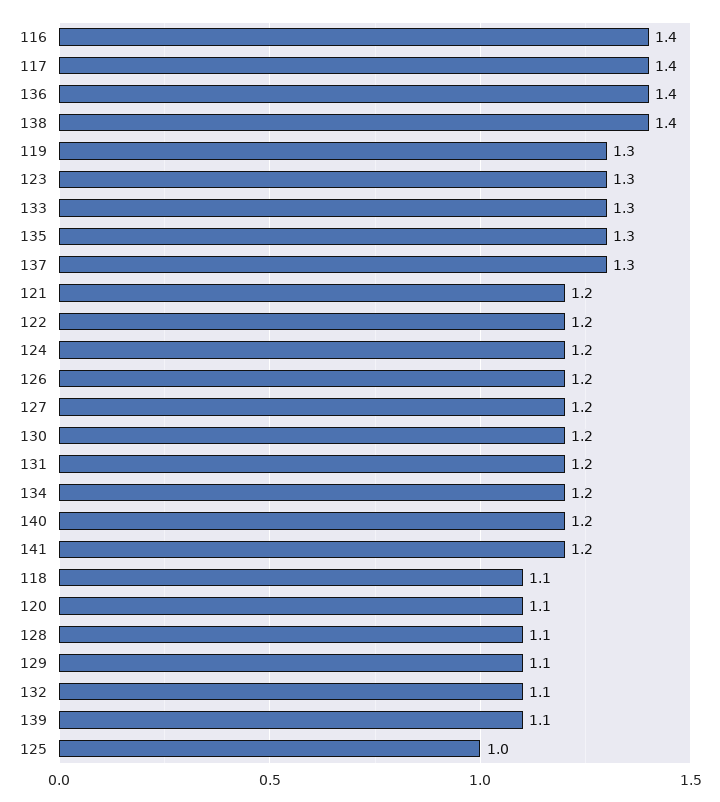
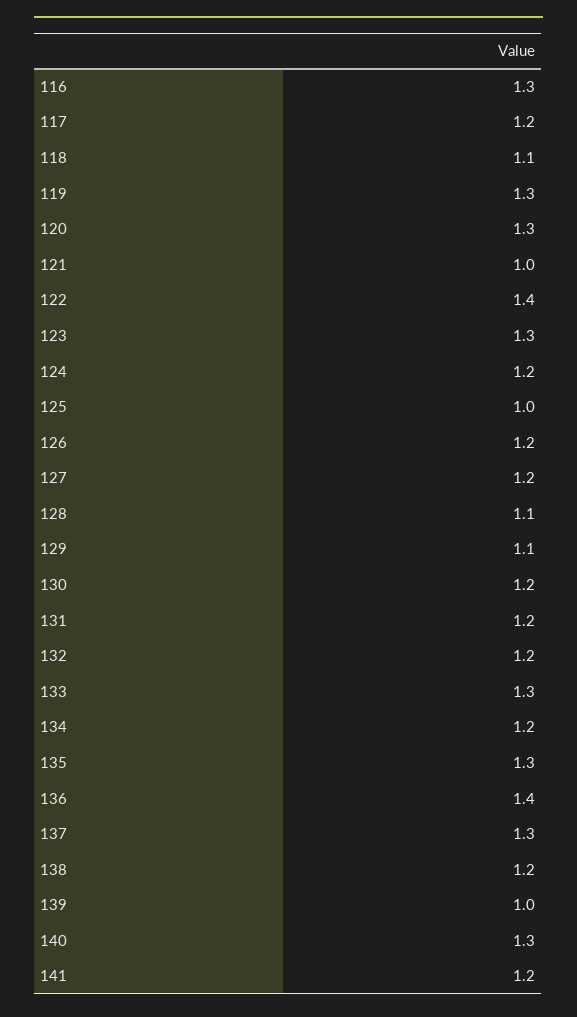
116: 1.4 -> 1.3
117: 1.4 -> 1.2
138: 1.4 -> 1.2
121: 1.2 -> 1
122: 1.2 -> 1.4
140: 1.2 -> 1.3
120: 1.1 -> 1.3
132: 1.1 -> 1.2
139: 1.1 -> 1

